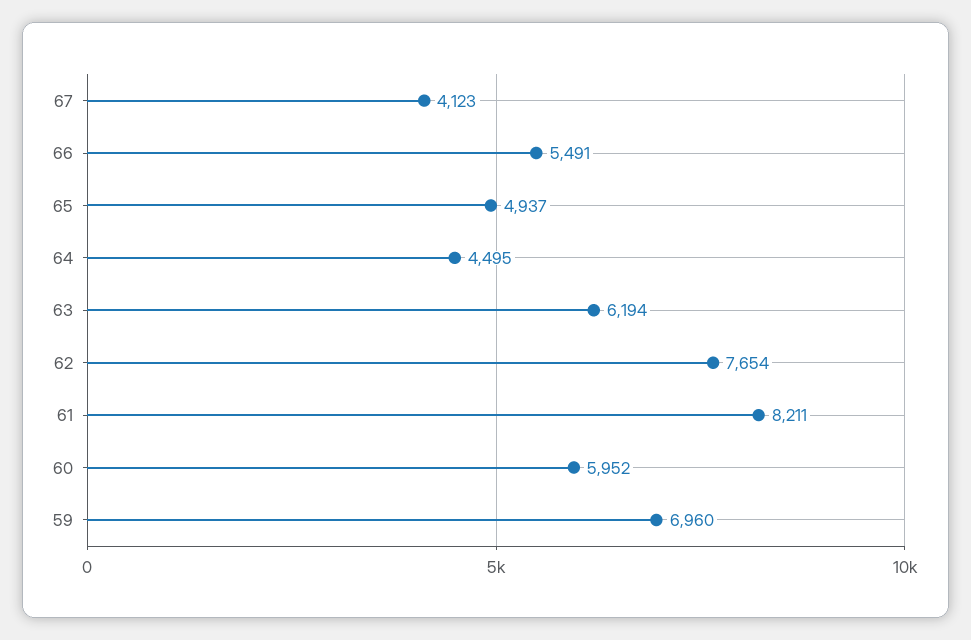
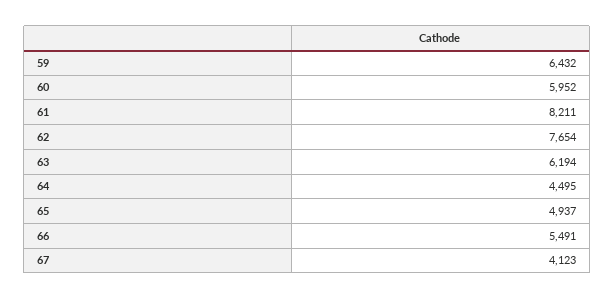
59: 6960 -> 6432

